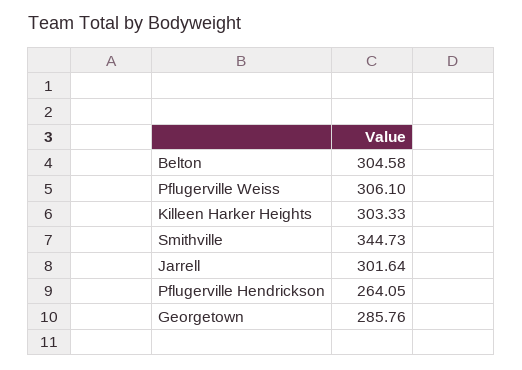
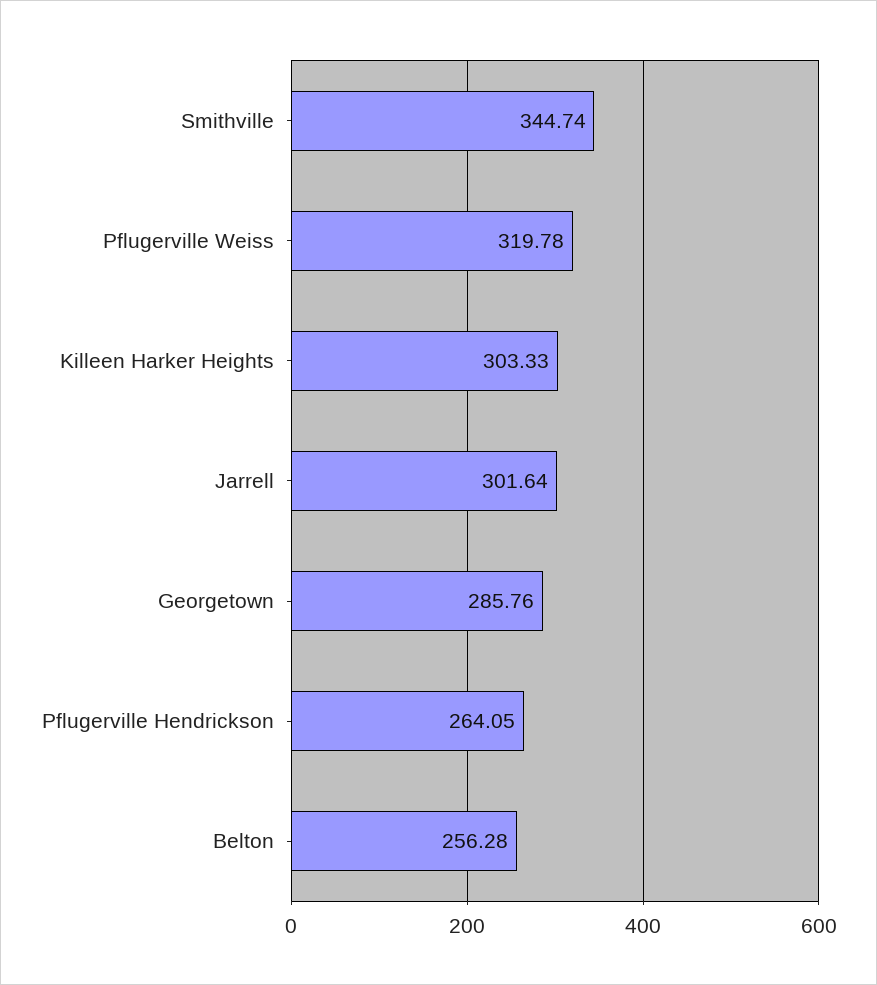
Belton: 304.58 -> 256.28
Pflugerville Weiss: 306.1 -> 319.78
Smithville: 344.73 -> 344.74

